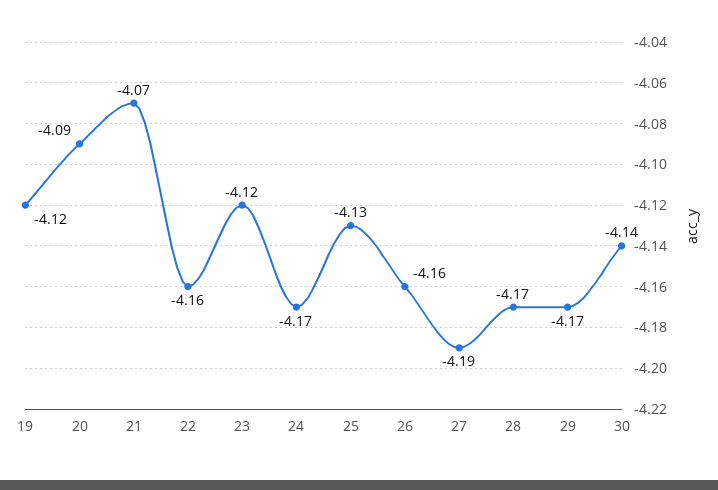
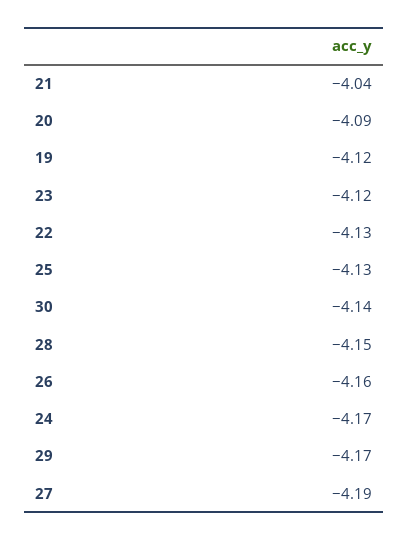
21: -4.07 -> -4.04
22: -4.16 -> -4.13
28: -4.17 -> -4.15

